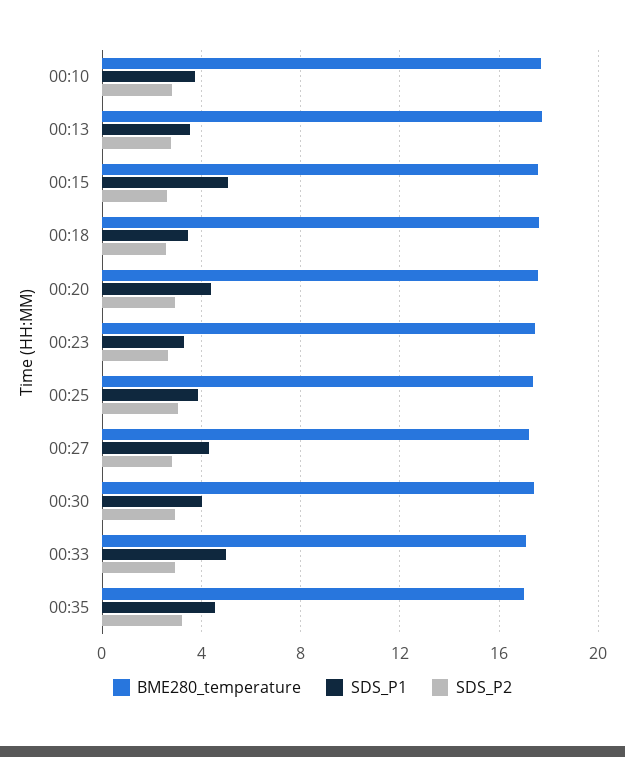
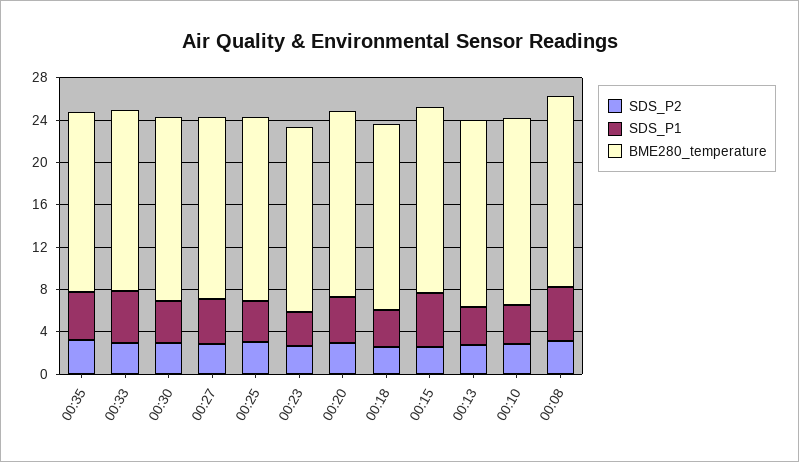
SDS_P2, 00:08: none -> 3
SDS_P1, 00:08: none -> 5
BME280_temperature, 00:08: none -> 18

